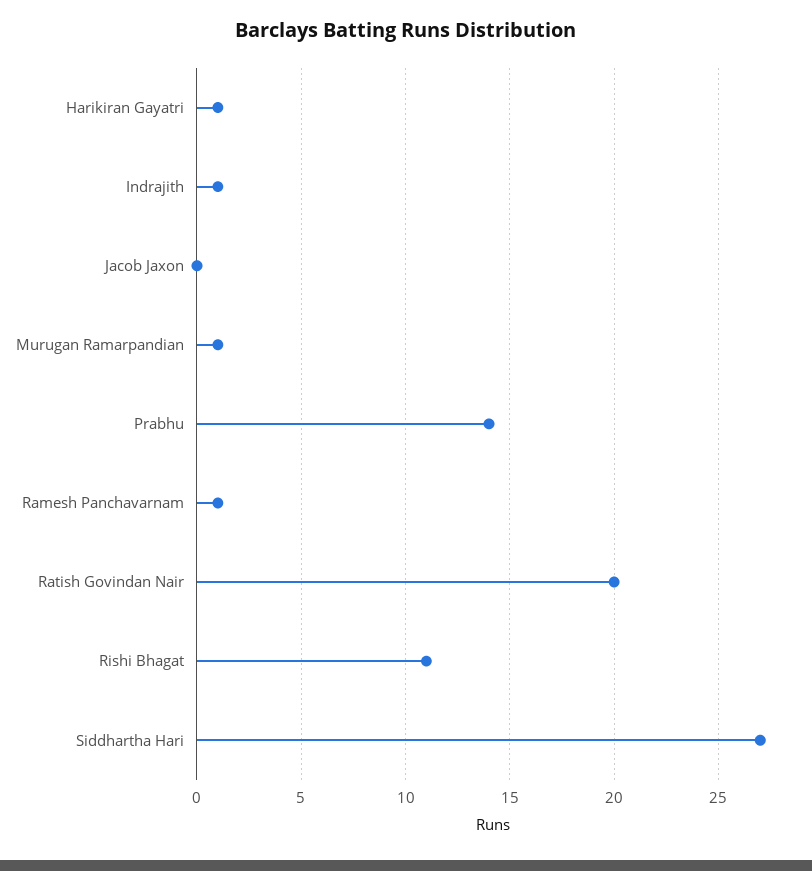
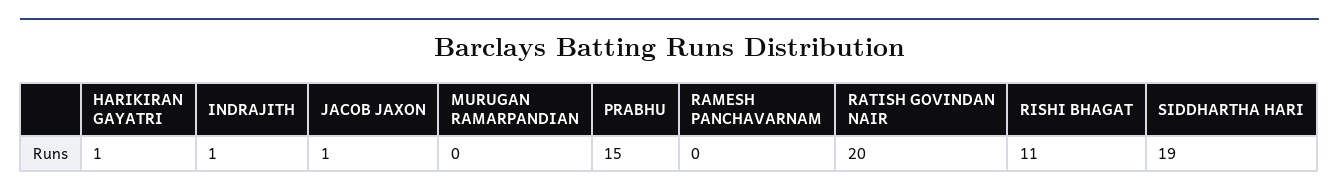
Jacob Jaxon: 0 -> 1
Murugan Ramarpandian: 1 -> 0
Prabhu: 14 -> 15
Ramesh Panchavarnam: 1 -> 0
Siddhartha Hari: 27 -> 19

